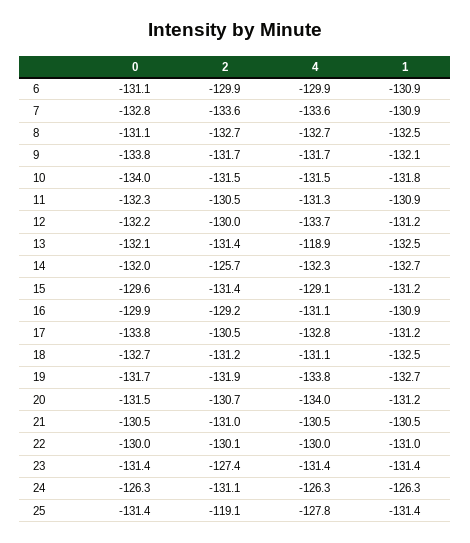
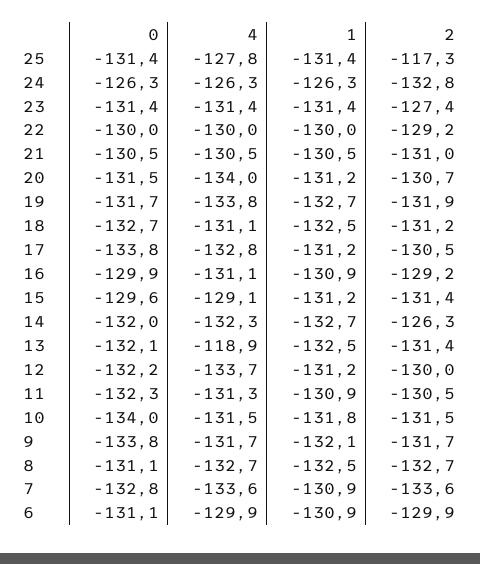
2, 14: -125.7 -> -126.3
2, 22: -130.1 -> -129.2
1, 22: -131 -> -130
2, 24: -131.1 -> -132.8
2, 25: -119.1 -> -117.3

